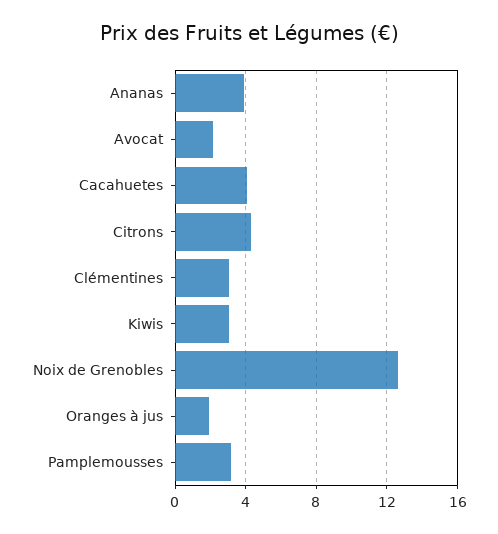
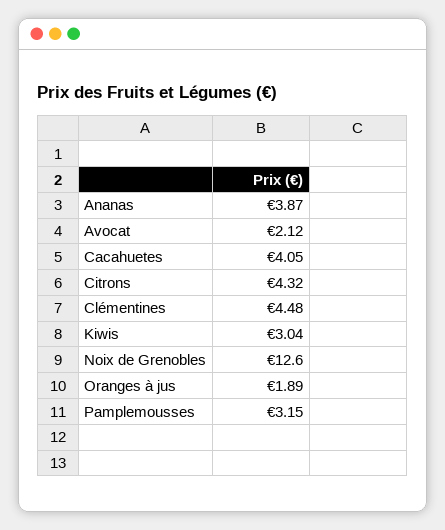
Clémentines: 3 -> 4.48

